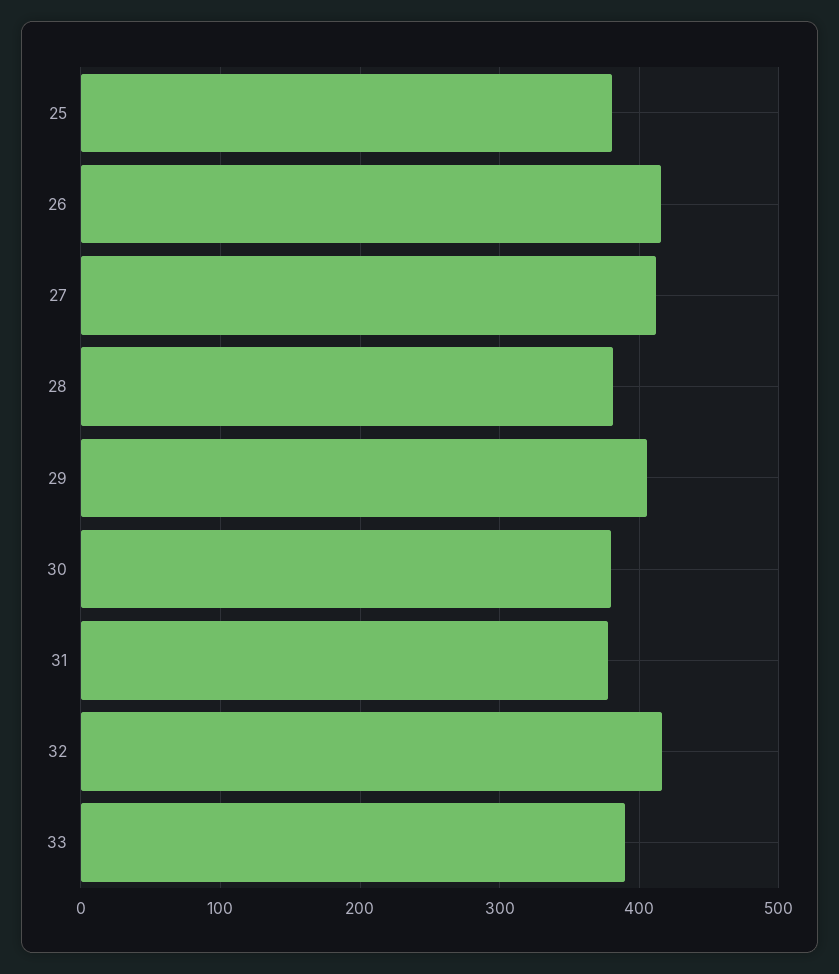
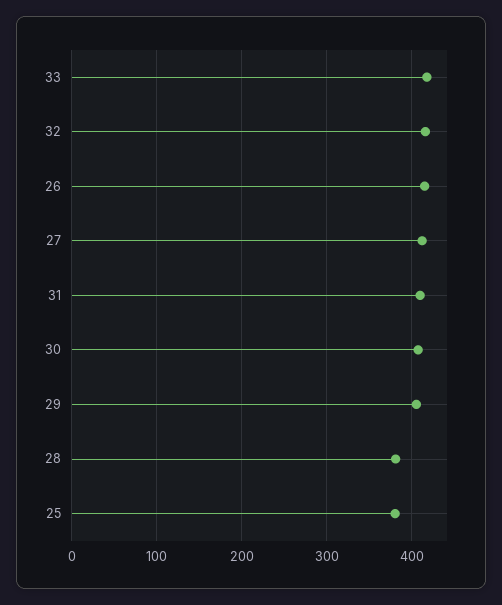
30: 380 -> 410
31: 380 -> 410
33: 390 -> 420

